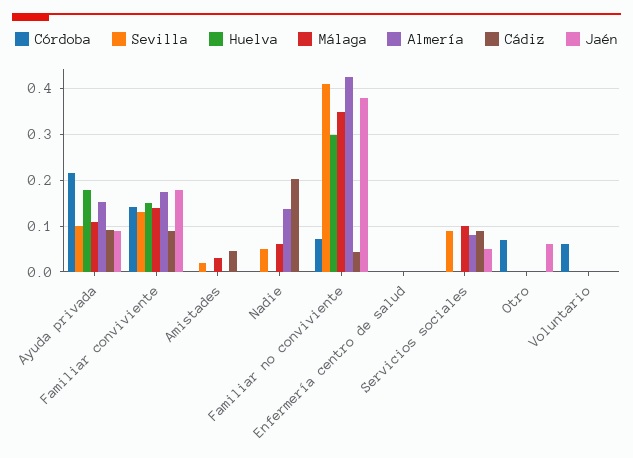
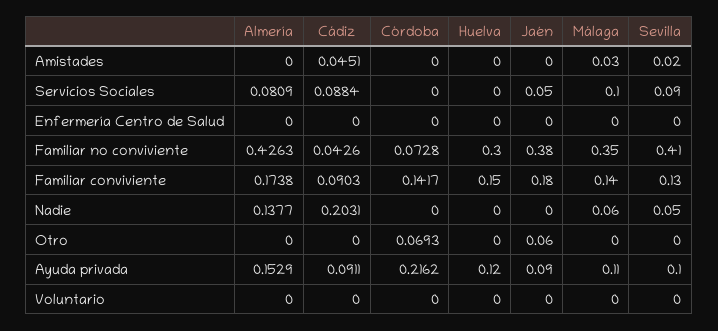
Huelva, Ayuda privada: 0.18 -> 0.12
Córdoba, Voluntario: 0.06 -> 0

